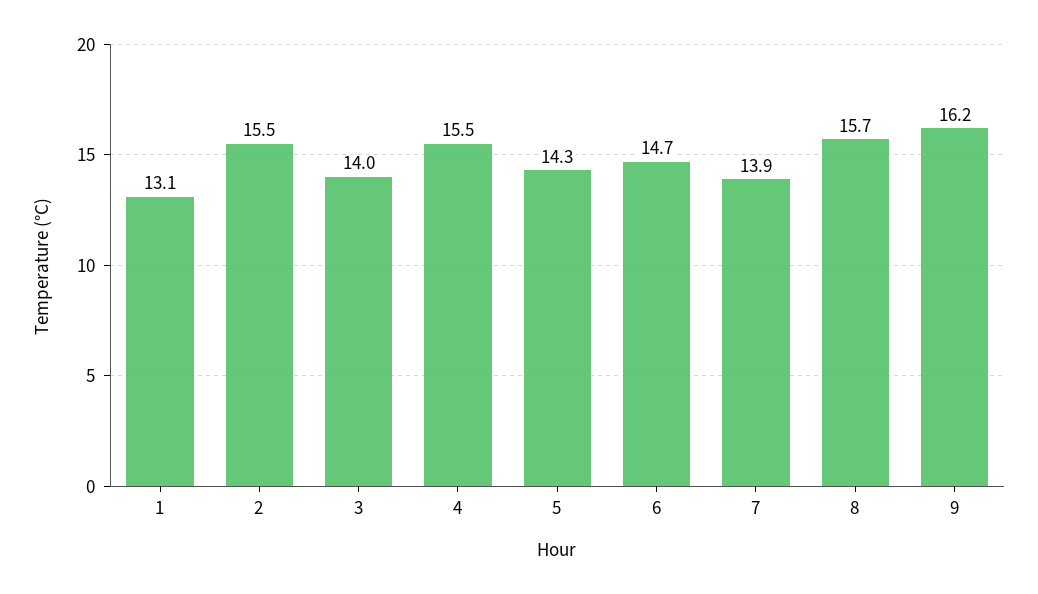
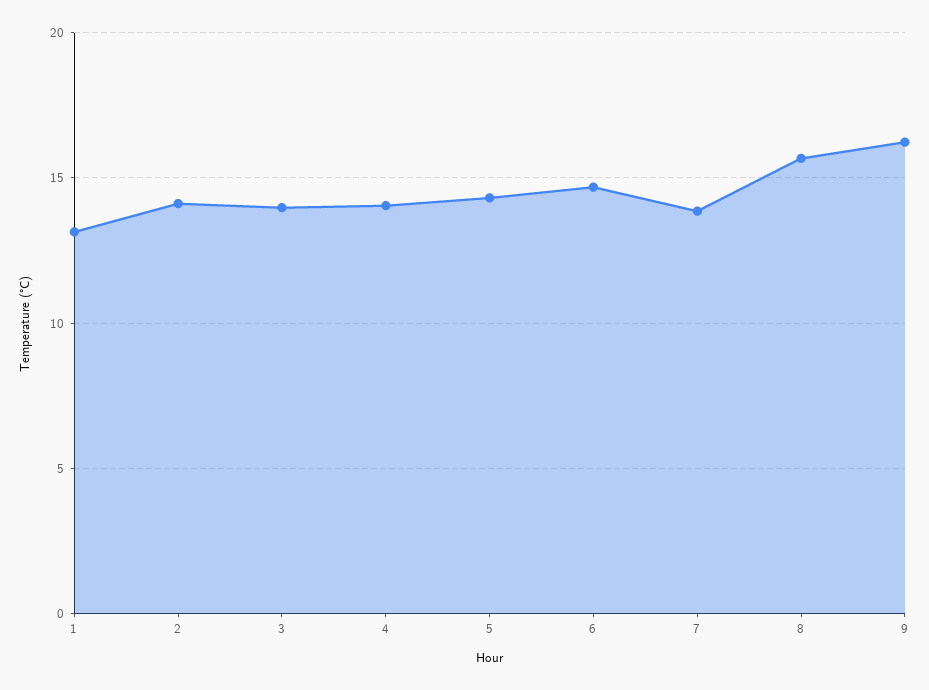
2: 15.5 -> 14
4: 15.5 -> 14

